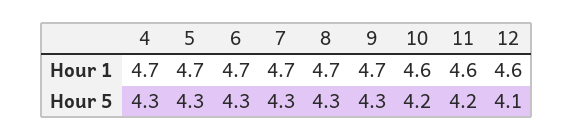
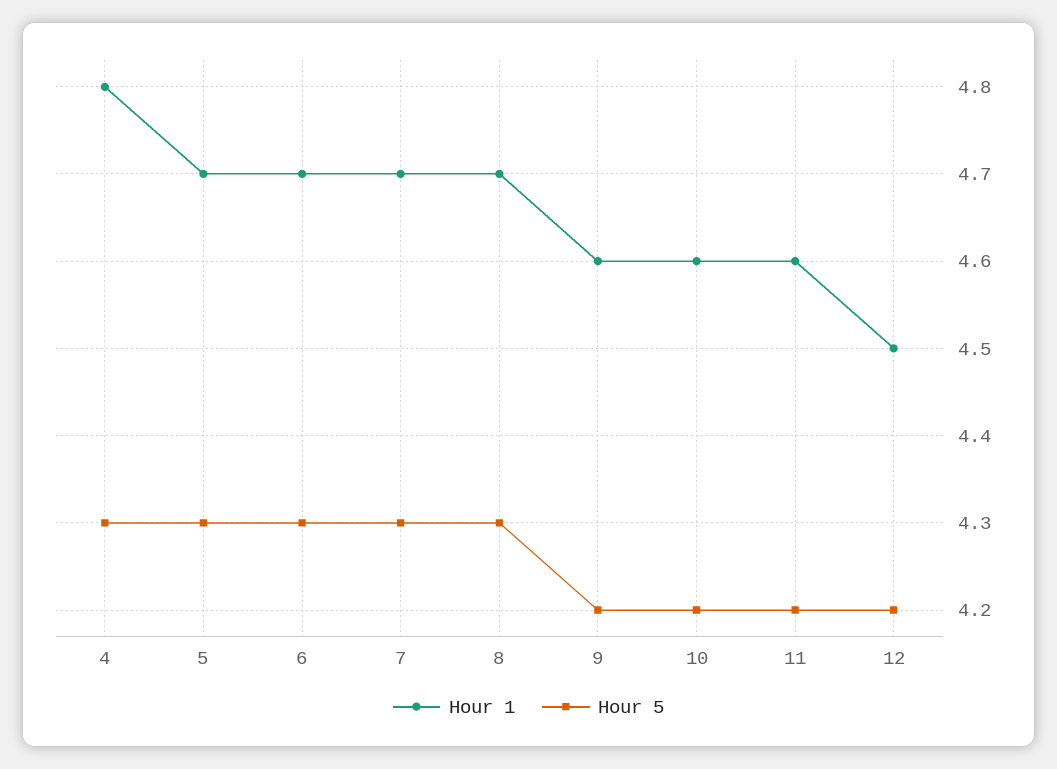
Hour 1, 4: 4.7 -> 4.8
Hour 1, 9: 4.7 -> 4.6
Hour 1, 12: 4.6 -> 4.5
Hour 5, 9: 4.3 -> 4.2
Hour 5, 12: 4.1 -> 4.2

